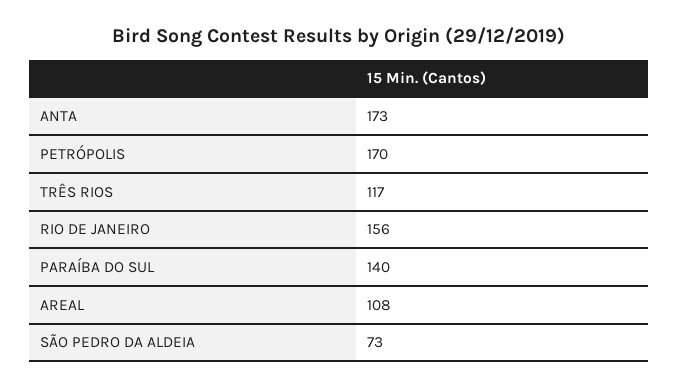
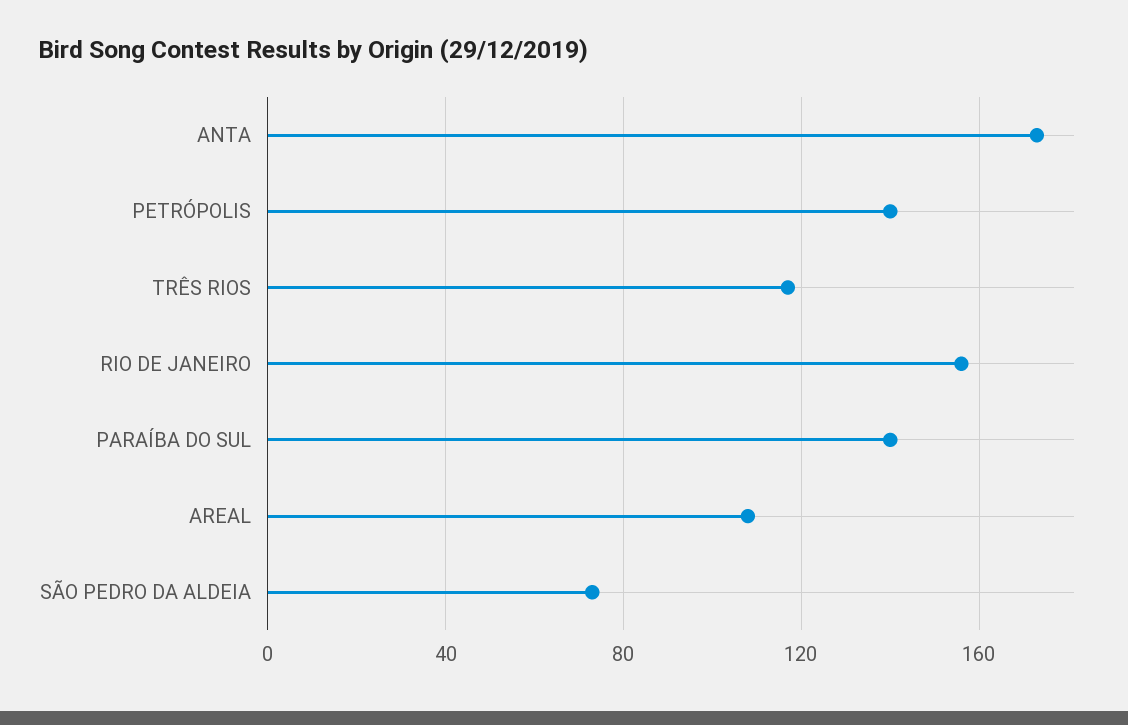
PETRÓPOLIS: 170 -> 140

